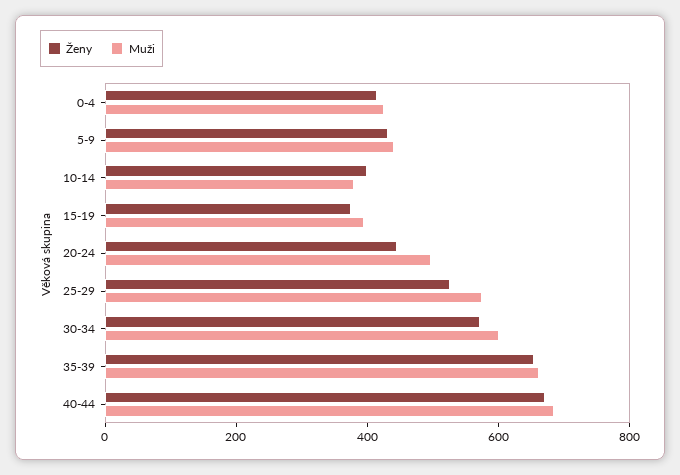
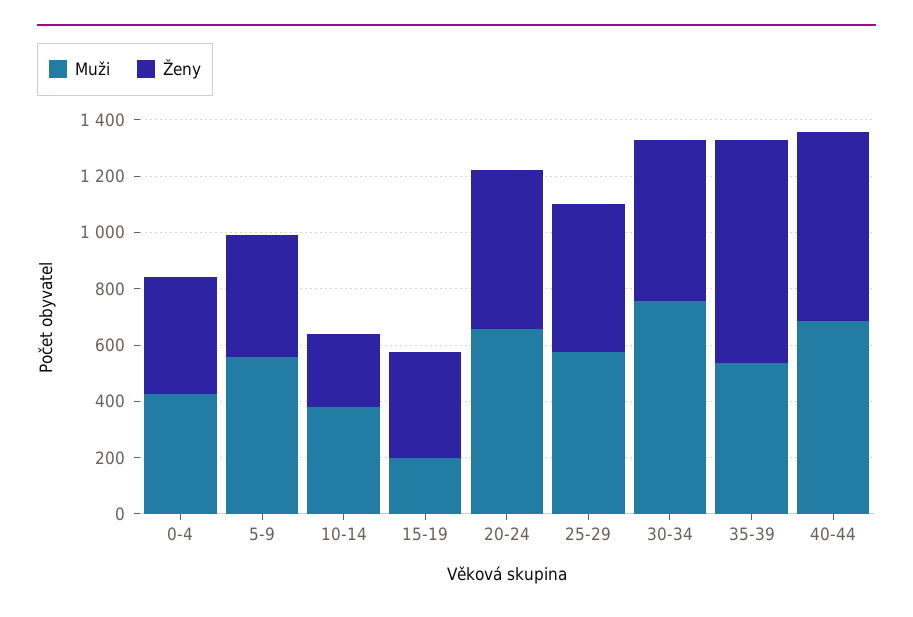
Muži, 5-9: 450 -> 550
Ženy, 10-14: 400 -> 250
Muži, 15-19: 400 -> 200
Ženy, 20-24: 450 -> 550
Muži, 20-24: 500 -> 650
Muži, 30-34: 600 -> 750
Ženy, 35-39: 650 -> 800
Muži, 35-39: 650 -> 550

